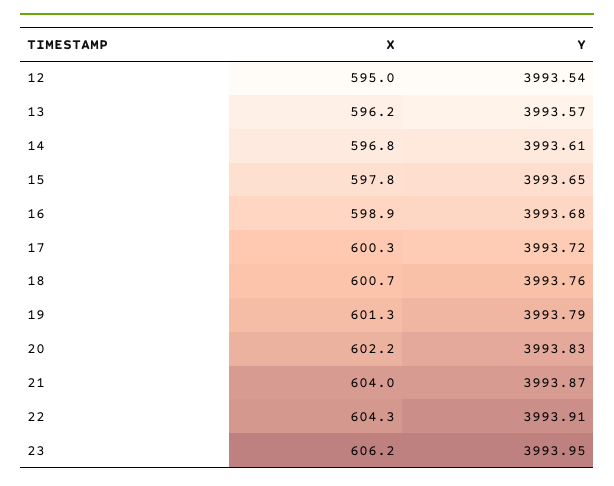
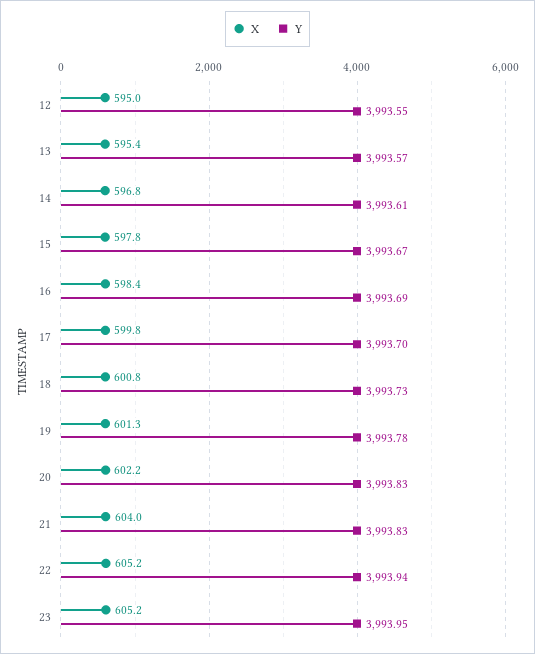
Y, 12: 3993.54 -> 3993.55
X, 13: 596.2 -> 595.4
Y, 15: 3993.65 -> 3993.67
X, 16: 598.9 -> 598.4
Y, 16: 3993.68 -> 3993.69
X, 17: 600.3 -> 599.8
Y, 17: 3993.72 -> 3993.7
X, 18: 600.7 -> 600.8
Y, 18: 3993.76 -> 3993.73
Y, 19: 3993.79 -> 3993.78
Y, 21: 3993.87 -> 3993.83
X, 22: 604.3 -> 605.2
Y, 22: 3993.91 -> 3993.94
X, 23: 606.2 -> 605.2

